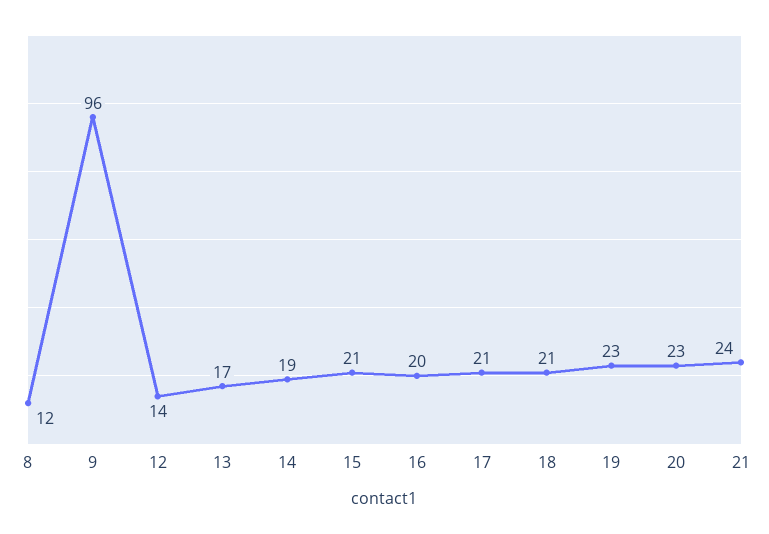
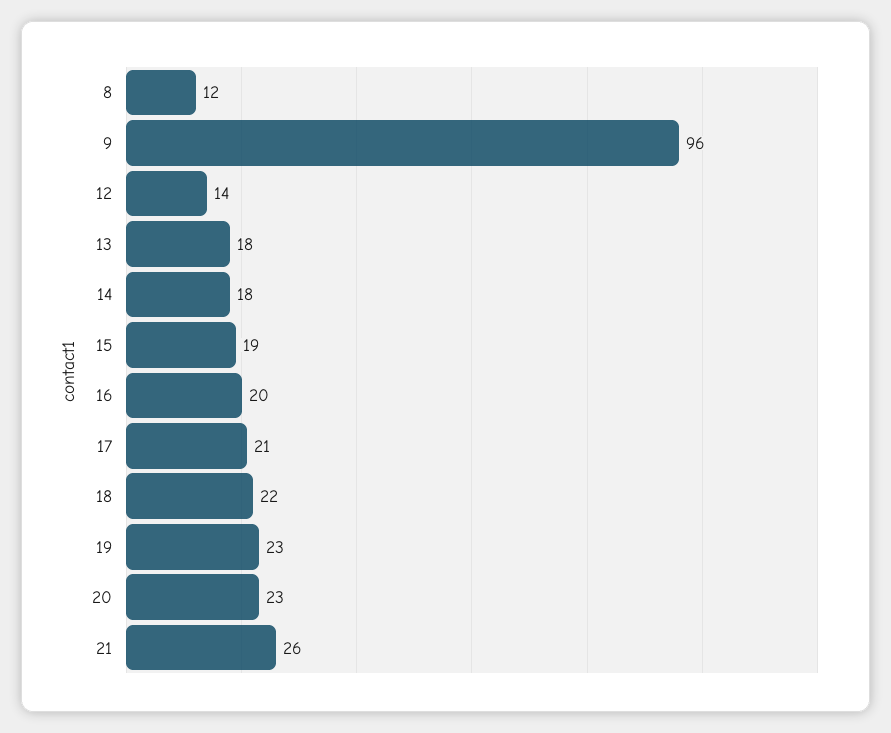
13: 17 -> 18
14: 19 -> 18
15: 21 -> 19
18: 21 -> 22
21: 24 -> 26

